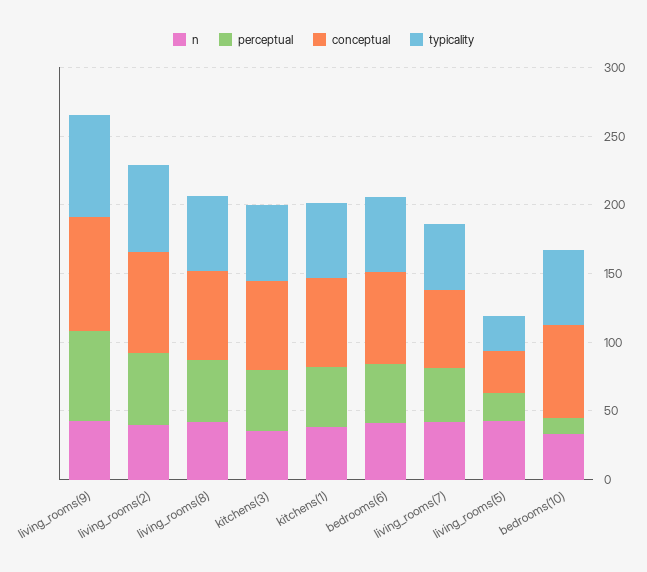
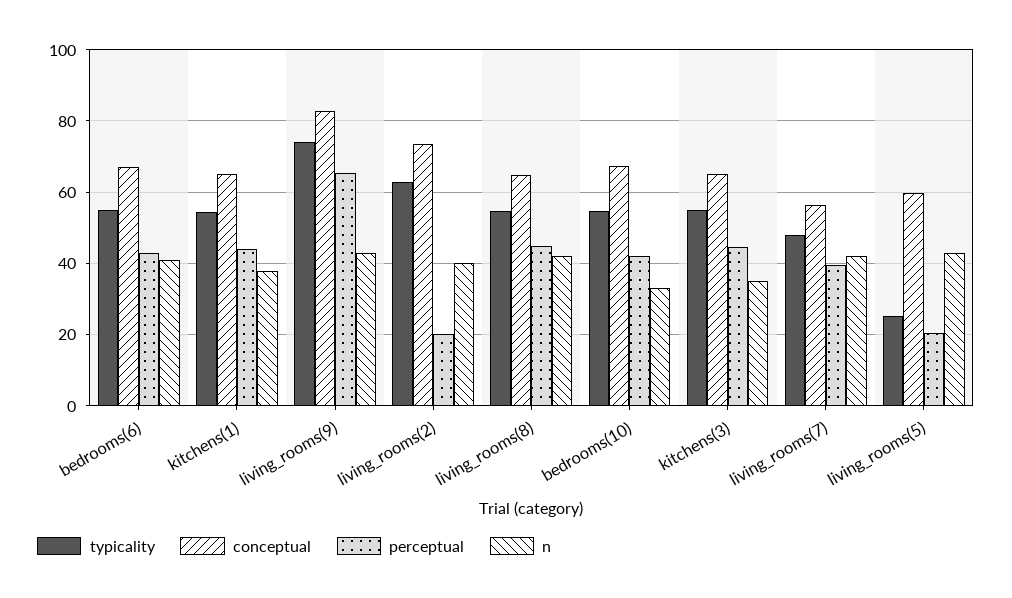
perceptual, living_rooms(2): 50 -> 20
conceptual, living_rooms(5): 30 -> 60
perceptual, bedrooms(10): 10 -> 42

